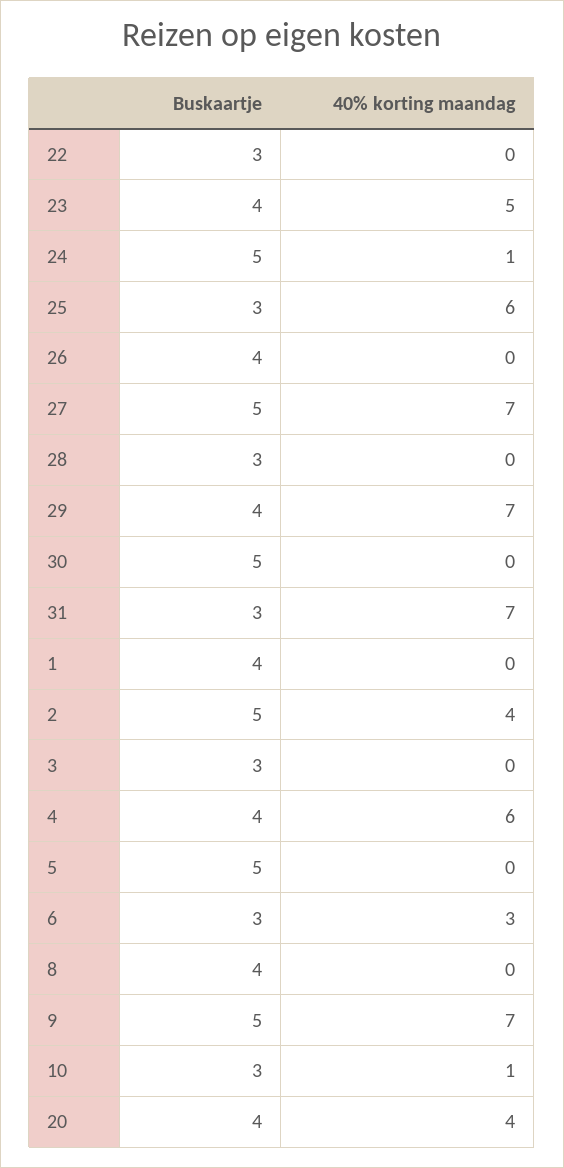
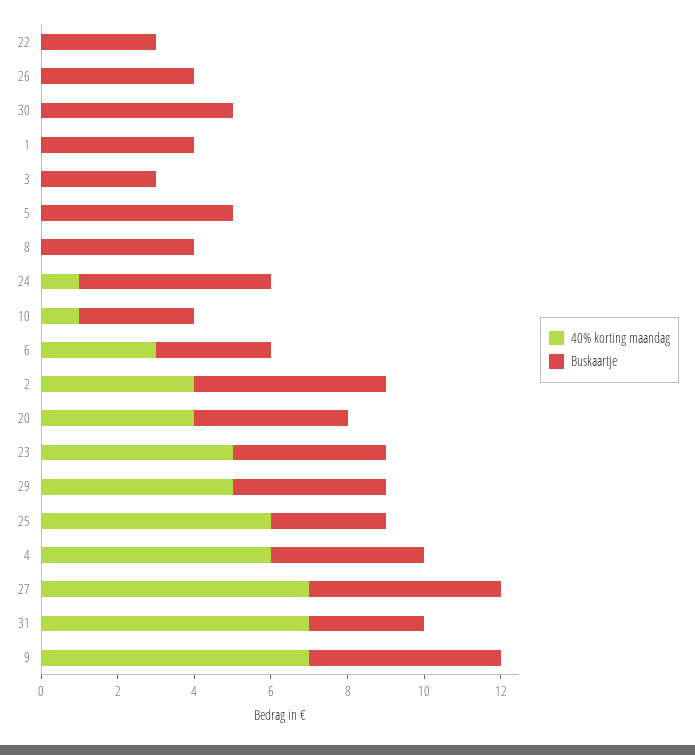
Buskaartje, 28: 3 -> none
40% korting maandag, 28: 0 -> none
40% korting maandag, 29: 7 -> 5

